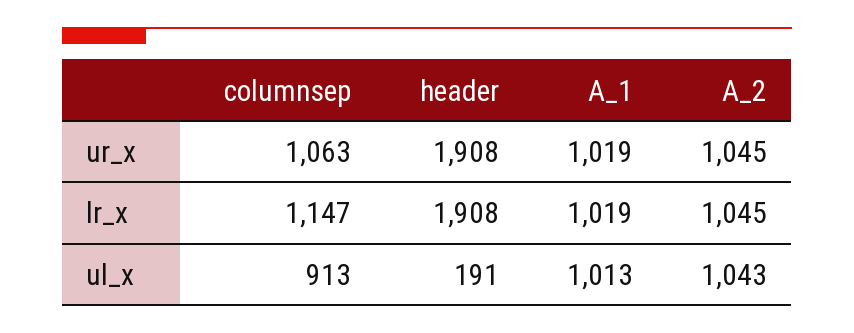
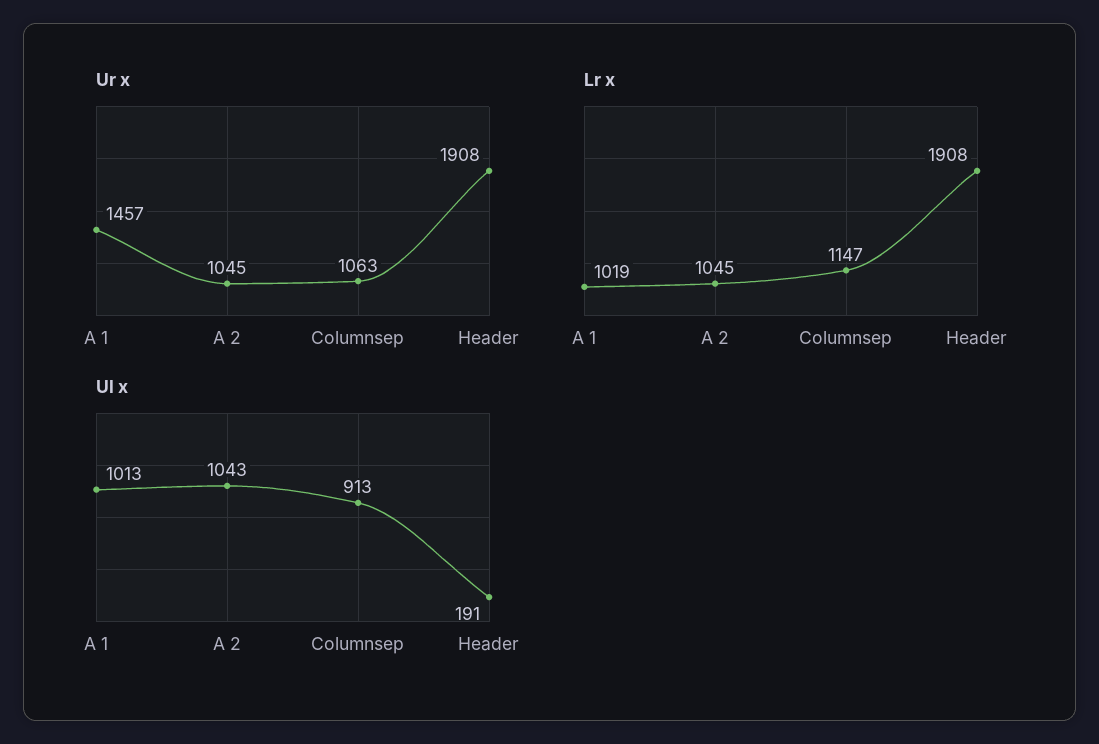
ur_x, A_1: 1019 -> 1457

